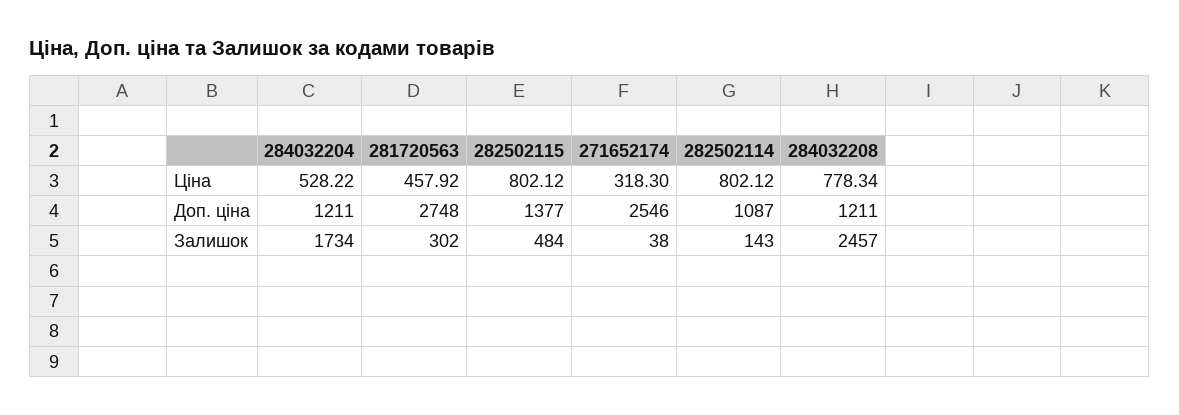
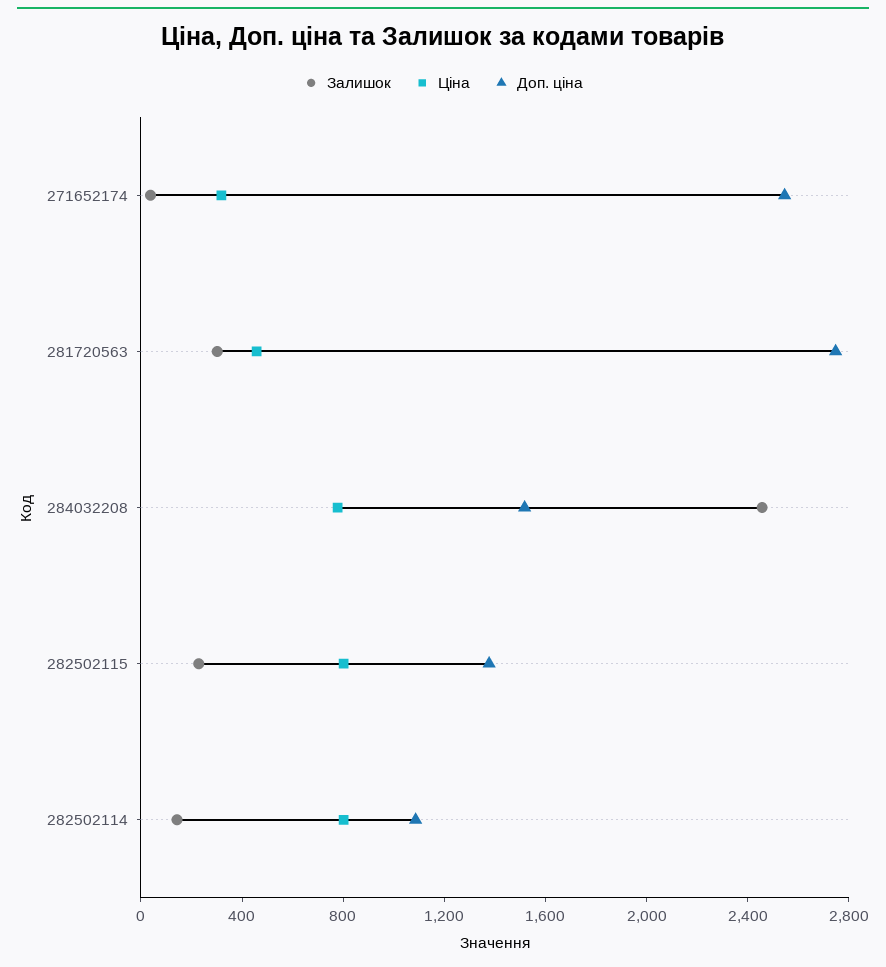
Ціна, 284032204: 528.22 -> none
Доп. ціна, 284032204: 1211 -> none
Доп. ціна, 284032208: 1211 -> 1500
Залишок, 284032204: 1734 -> none
Залишок, 282502115: 484 -> 200

